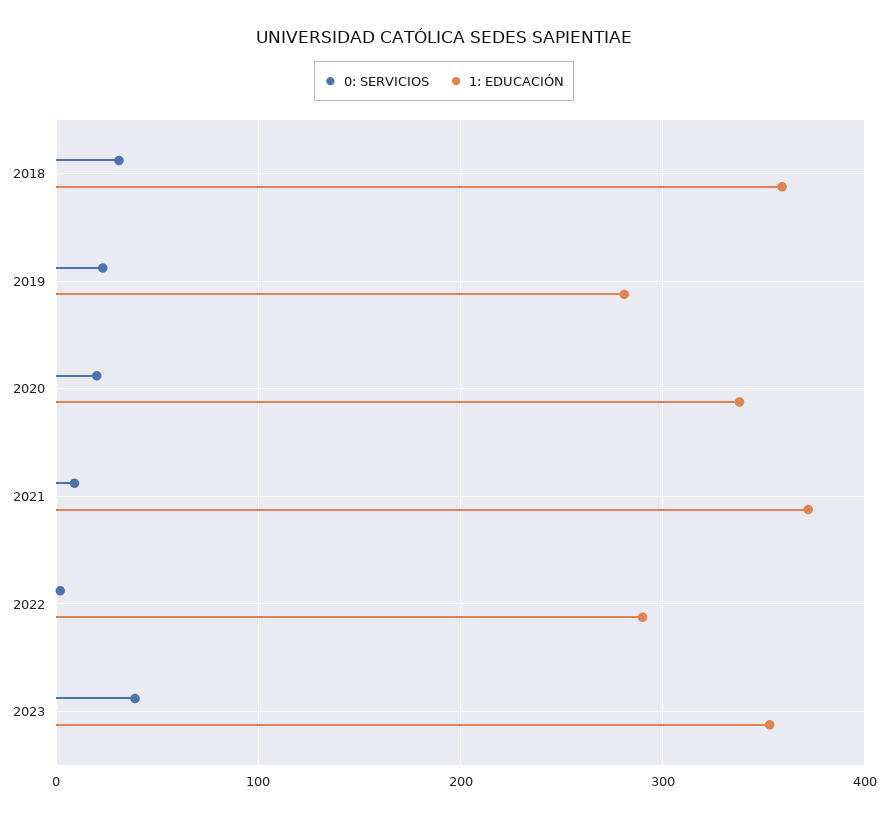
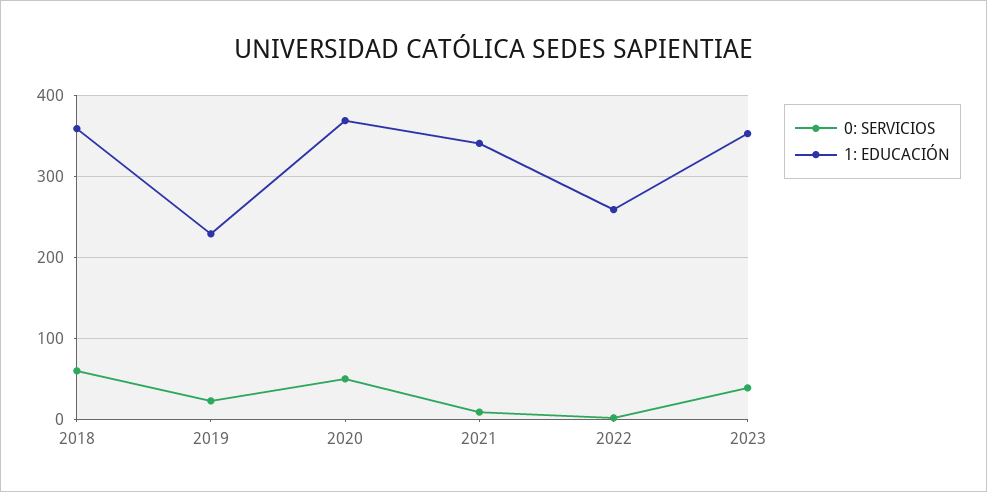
0: SERVICIOS, 2018: 30 -> 60
1: EDUCACIÓN, 2019: 280 -> 230
0: SERVICIOS, 2020: 20 -> 50
1: EDUCACIÓN, 2020: 340 -> 370
1: EDUCACIÓN, 2021: 370 -> 340
1: EDUCACIÓN, 2022: 290 -> 260

